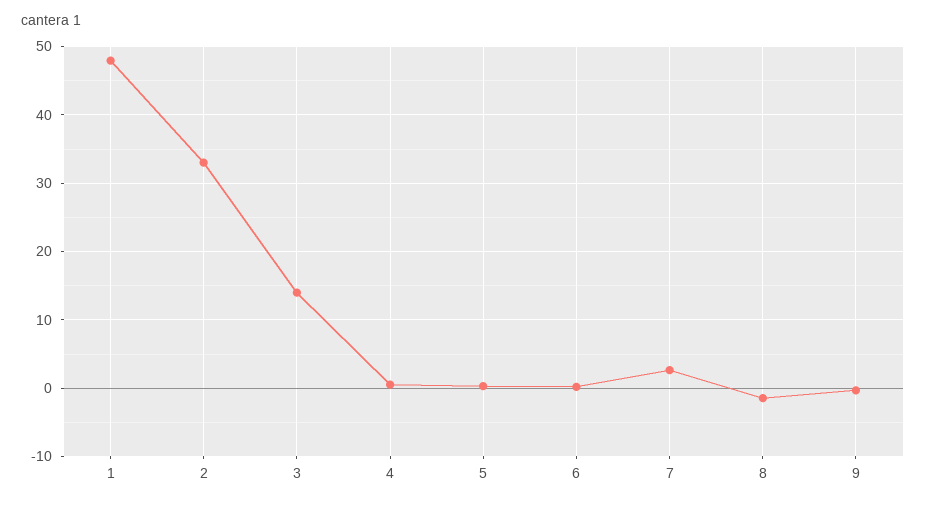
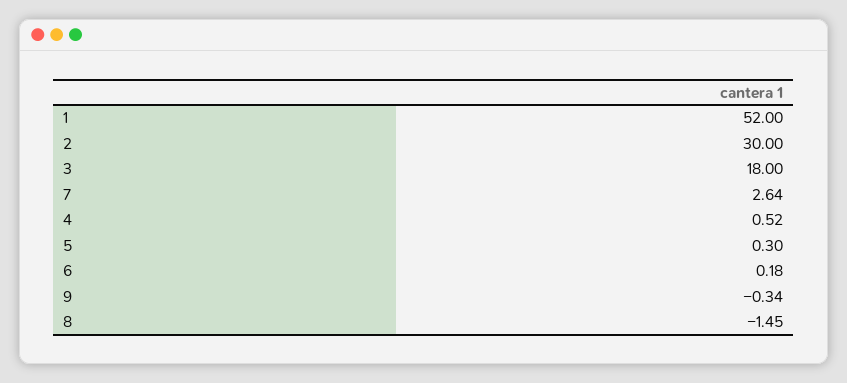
1: 48 -> 52
2: 33 -> 30
3: 14 -> 18

